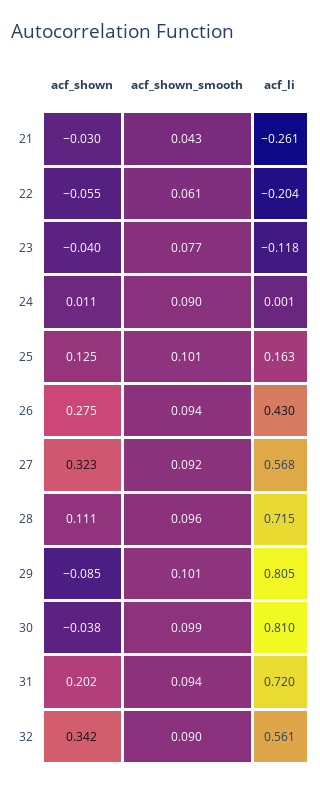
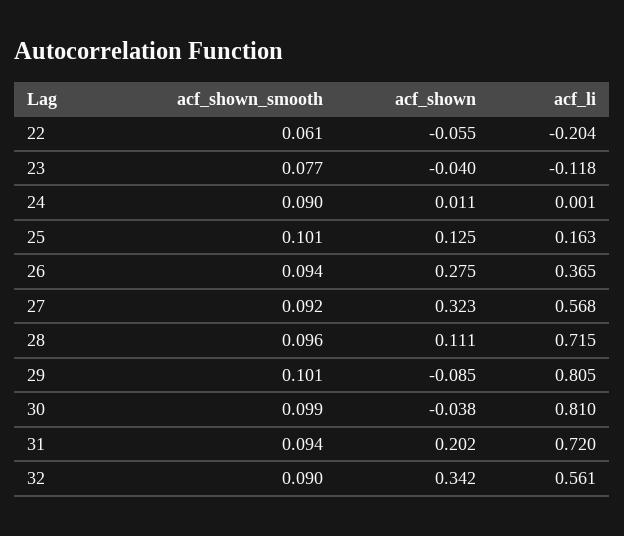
acf_shown, 21: -0.03 -> none
acf_shown_smooth, 21: 0.043 -> none
acf_li, 21: -0.261 -> none
acf_li, 26: 0.43 -> 0.365

